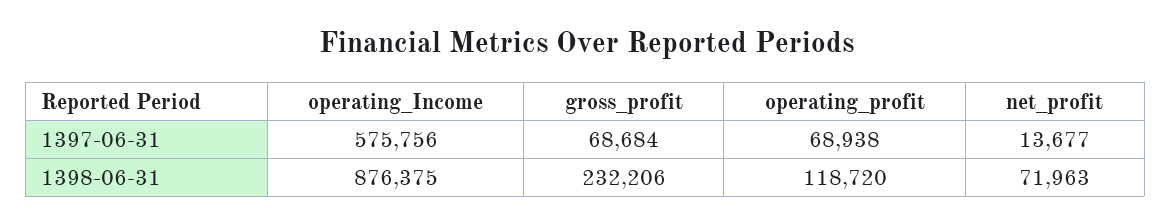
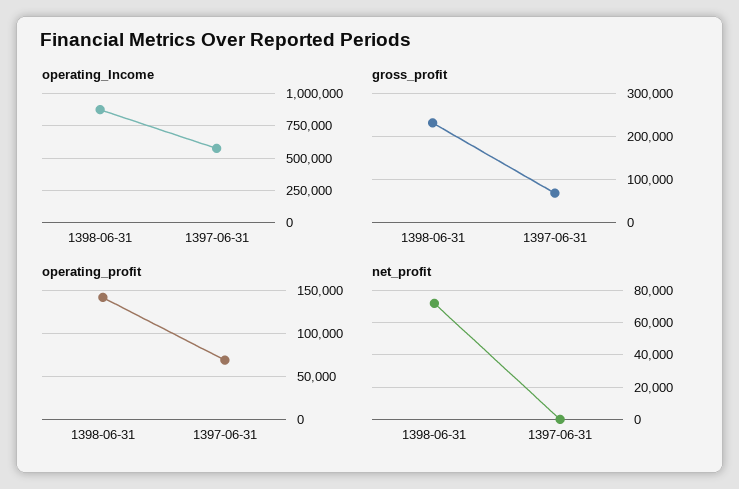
net_profit, 1397-06-31: 13677 -> 0
operating_profit, 1398-06-31: 118720 -> 140000

